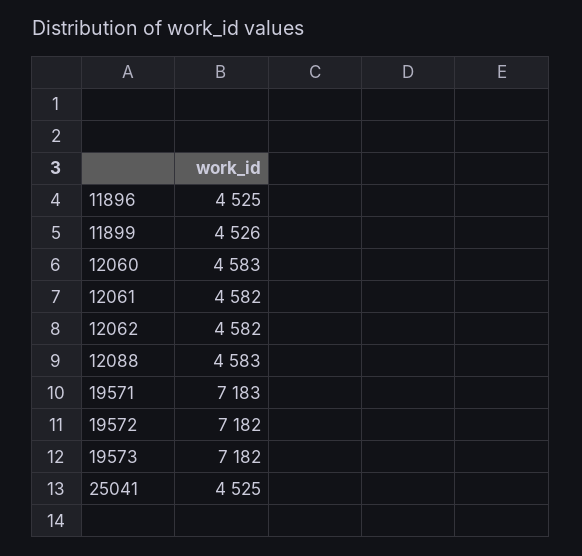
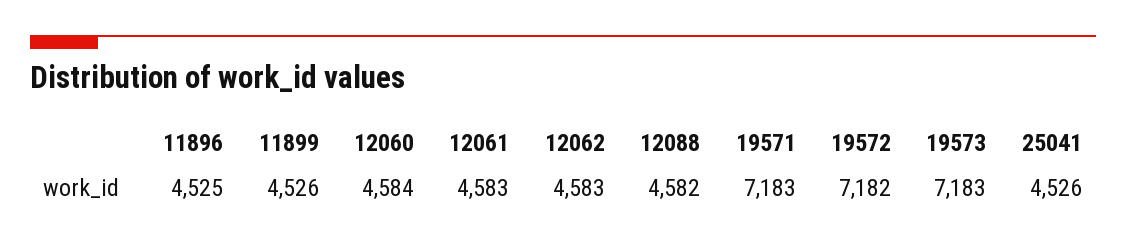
12060: 4583 -> 4584
12061: 4582 -> 4583
12062: 4582 -> 4583
12088: 4583 -> 4582
19573: 7182 -> 7183
25041: 4525 -> 4526

